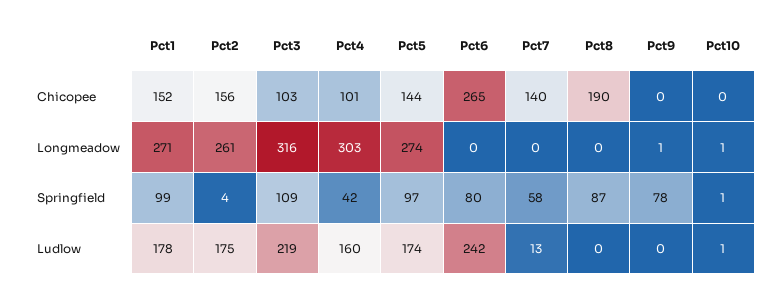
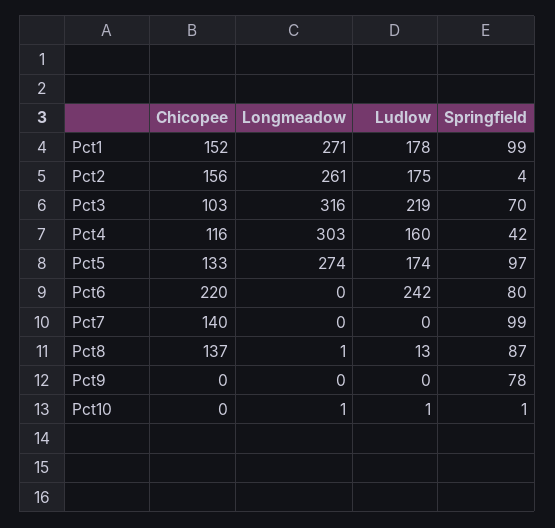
Pct4, Chicopee: 101 -> 116
Pct5, Chicopee: 144 -> 133
Pct6, Chicopee: 265 -> 220
Pct8, Chicopee: 190 -> 137
Pct8, Longmeadow: 0 -> 1
Pct9, Longmeadow: 1 -> 0
Pct3, Springfield: 109 -> 70
Pct7, Springfield: 58 -> 99
Pct7, Ludlow: 13 -> 0
Pct8, Ludlow: 0 -> 13

